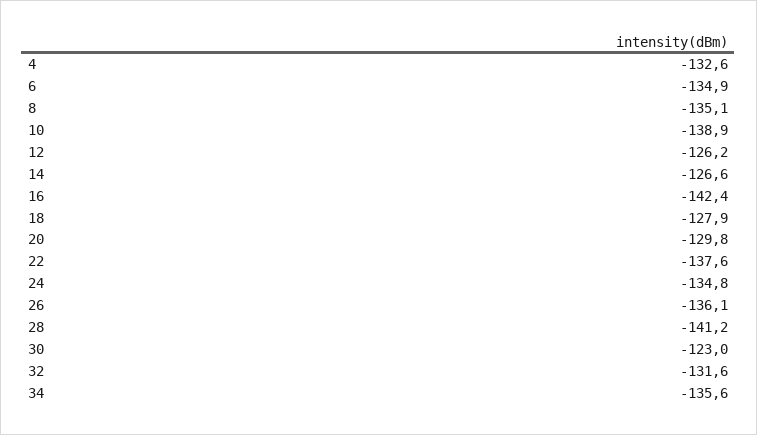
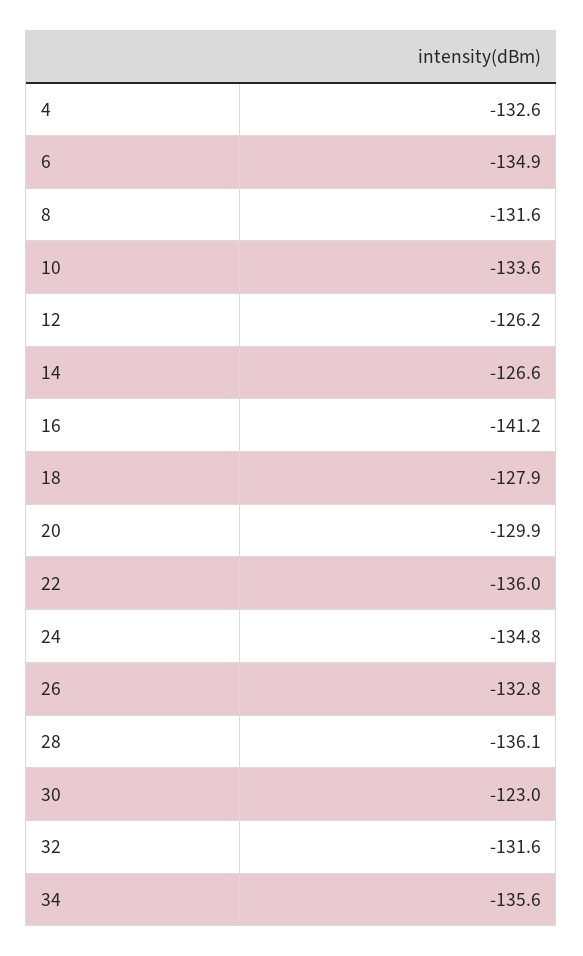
8: -135.1 -> -131.6
10: -138.9 -> -133.6
16: -142.4 -> -141.2
20: -129.8 -> -129.9
22: -137.6 -> -136
26: -136.1 -> -132.8
28: -141.2 -> -136.1

